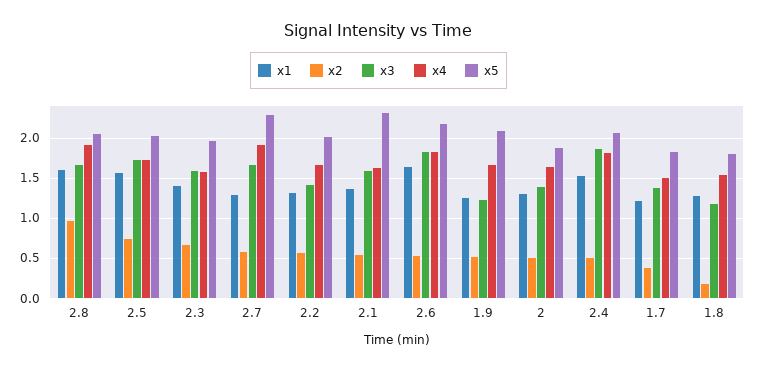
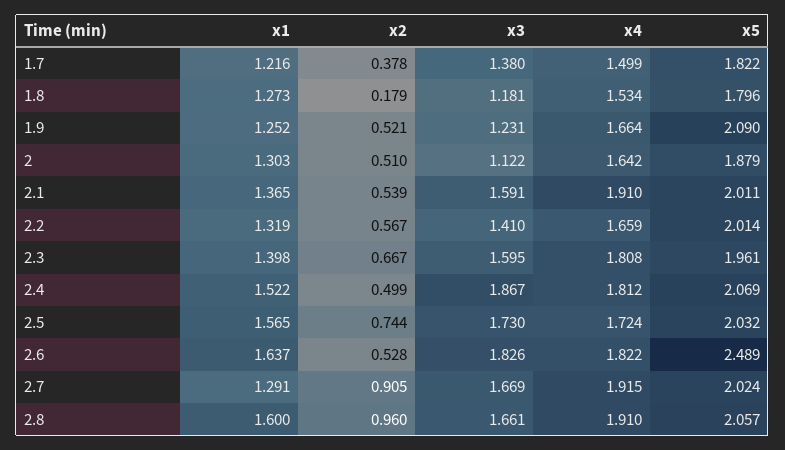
x4, 2.3: 1.6 -> 1.808
x2, 2.7: 0.6 -> 0.905
x5, 2.7: 2.3 -> 2.024
x4, 2.1: 1.6 -> 1.91
x5, 2.1: 2.3 -> 2.011
x5, 2.6: 2.2 -> 2.489
x3, 2: 1.4 -> 1.122

